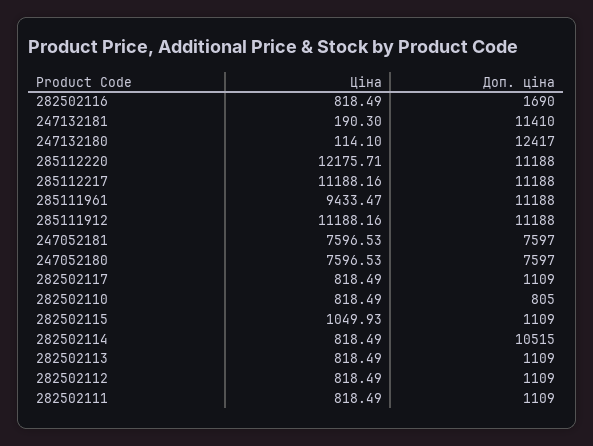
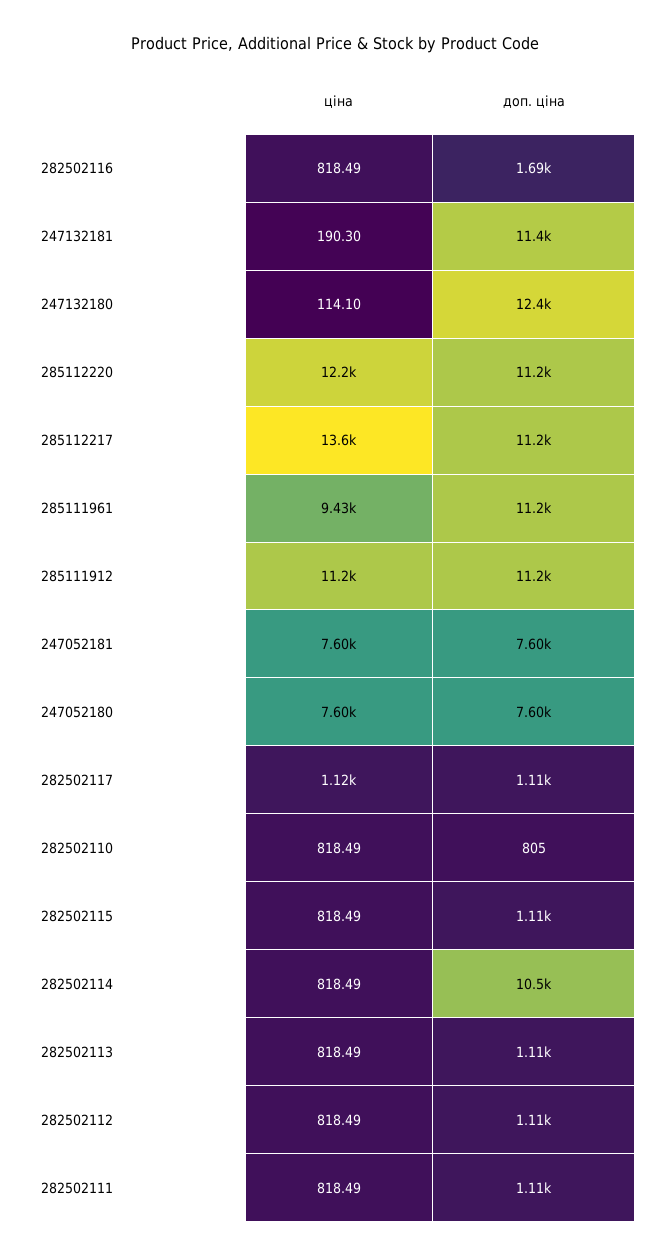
Ціна, 285112217: 11188.16 -> 13600
Ціна, 282502117: 818.49 -> 1120
Ціна, 282502115: 1049.93 -> 818.49

